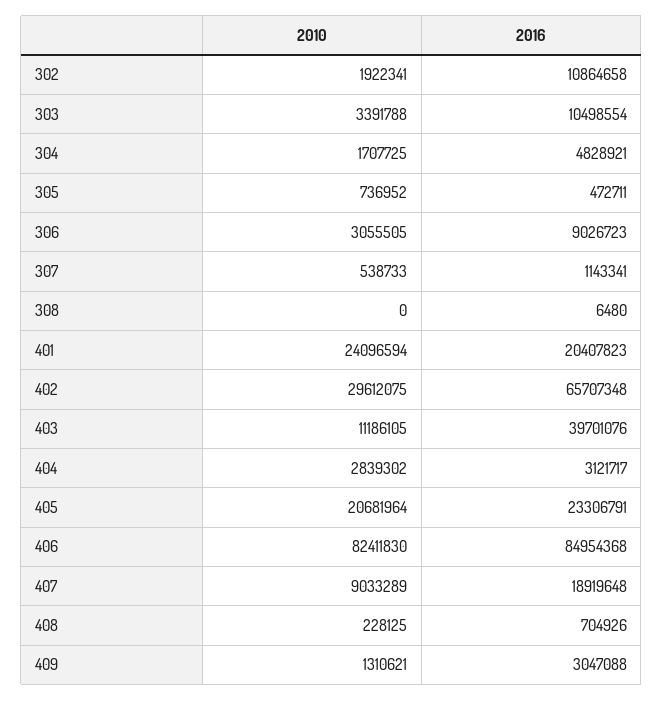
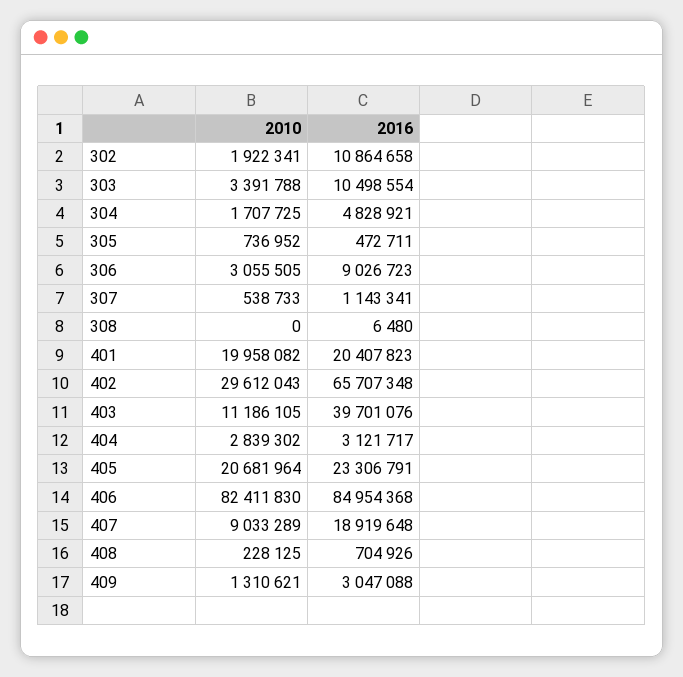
2010, 401: 24096594 -> 19958082
2010, 402: 29612075 -> 29612043

